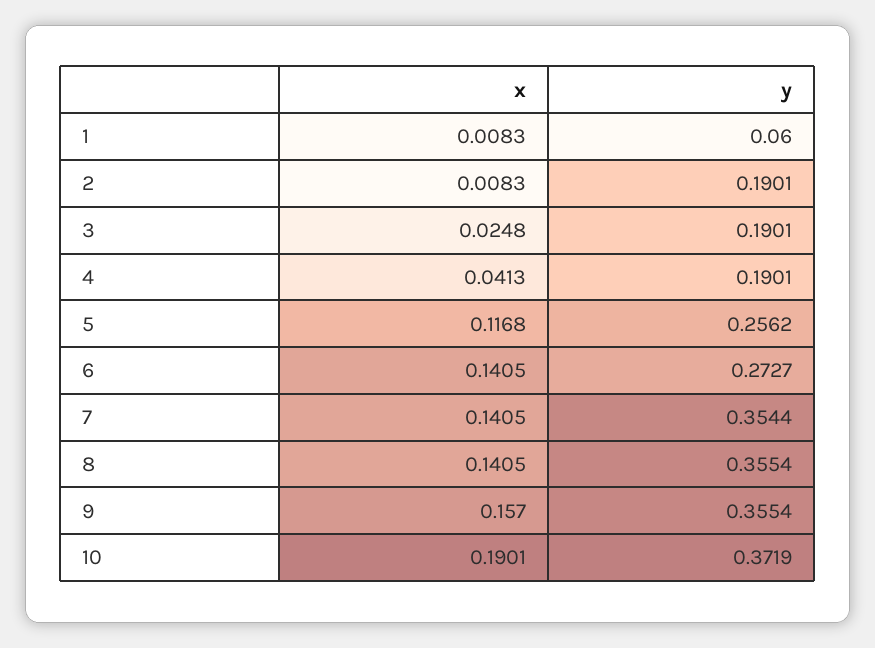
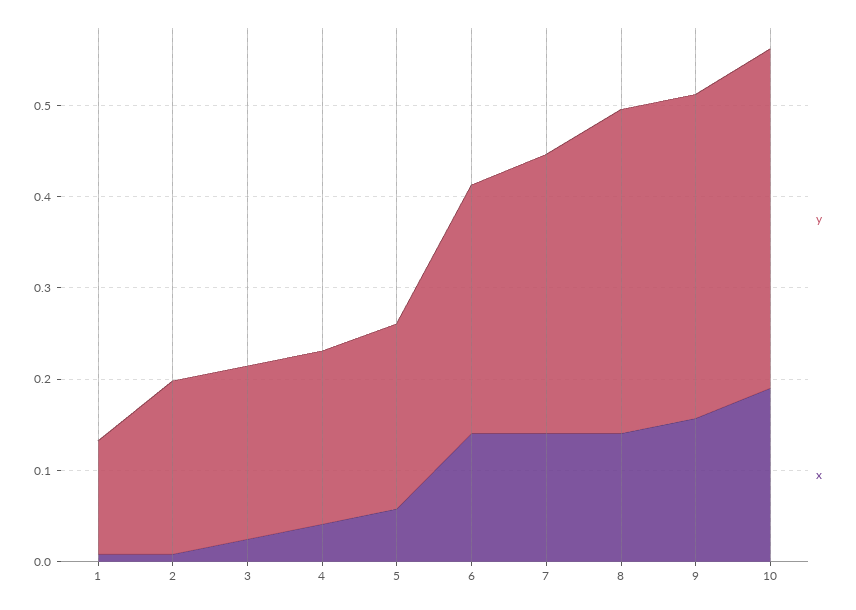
y, 1: 0.06 -> 0.12
x, 5: 0.1168 -> 0.06
y, 5: 0.2562 -> 0.2
y, 7: 0.3544 -> 0.3

